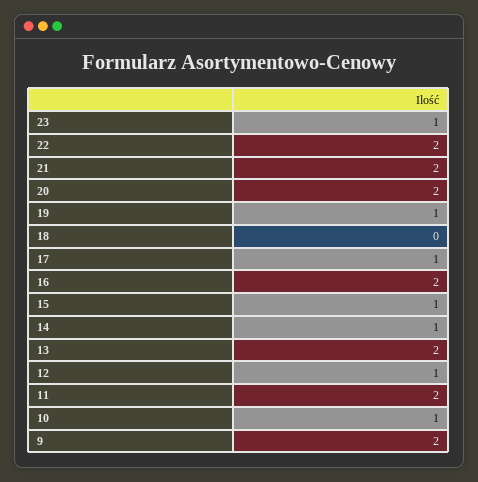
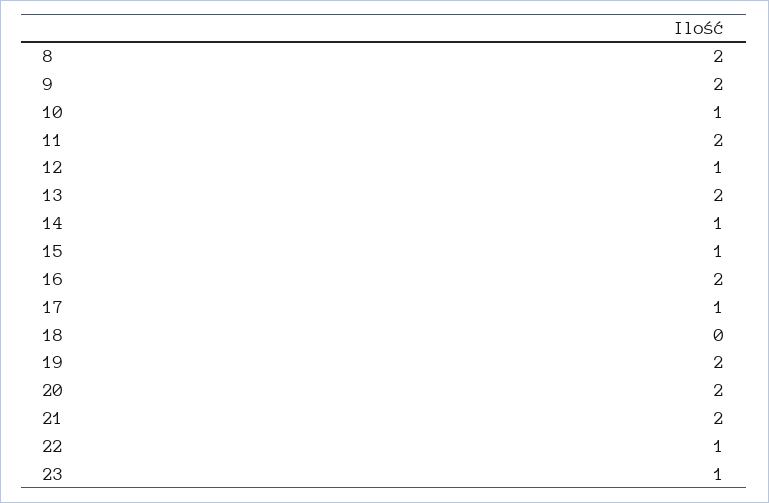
22: 2 -> 1
19: 1 -> 2
8: none -> 2

